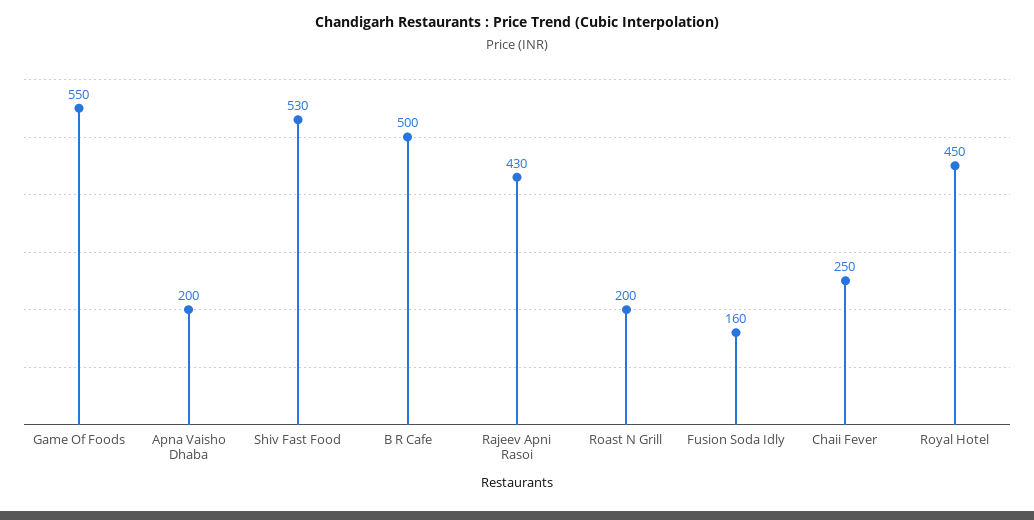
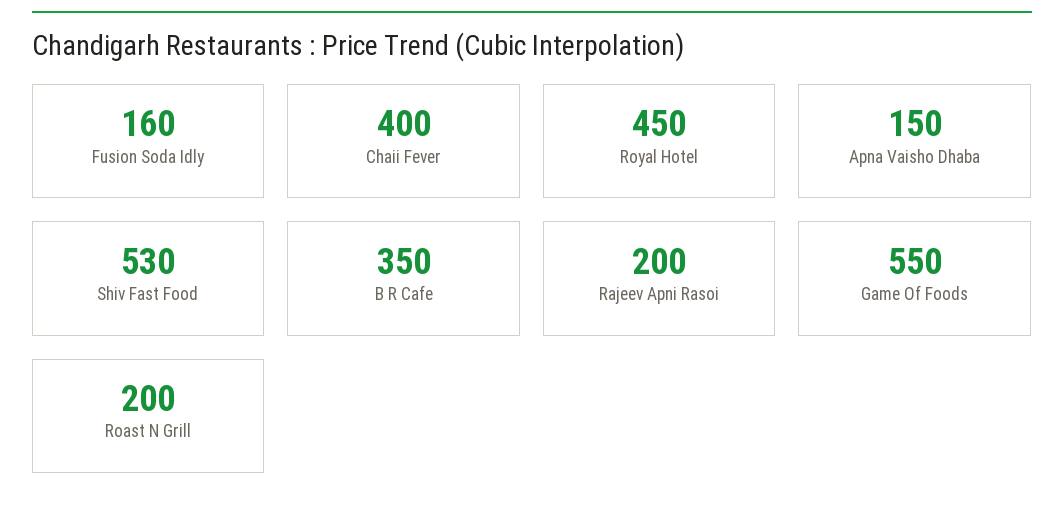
Apna Vaisho Dhaba: 200 -> 150
B R Cafe: 500 -> 350
Rajeev Apni Rasoi: 430 -> 200
Chaii Fever: 250 -> 400

